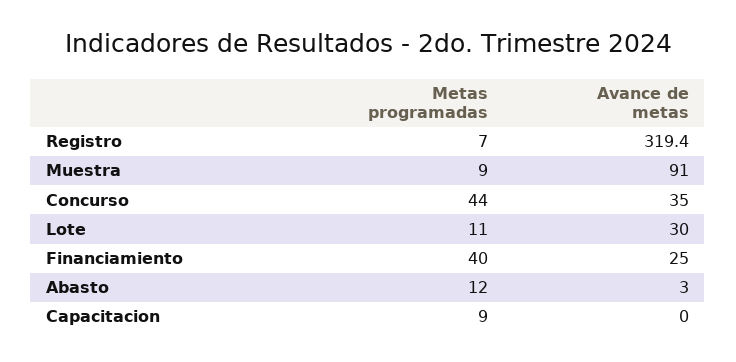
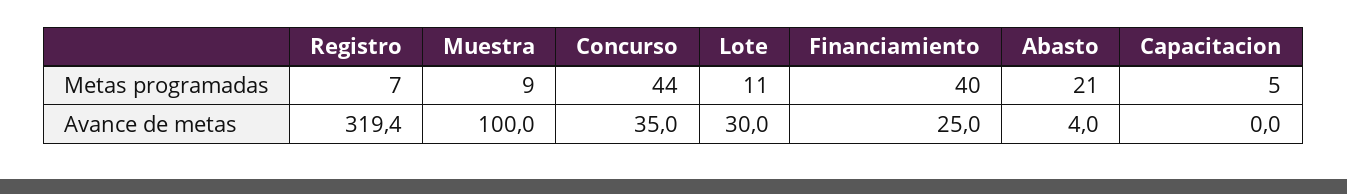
Avance de metas, Muestra: 91 -> 100
Metas programadas, Abasto: 12 -> 21
Avance de metas, Abasto: 3 -> 4
Metas programadas, Capacitacion: 9 -> 5

